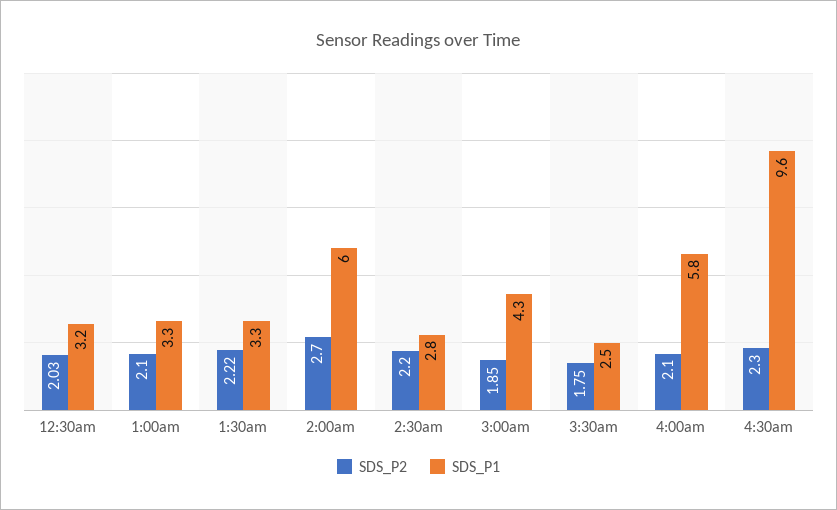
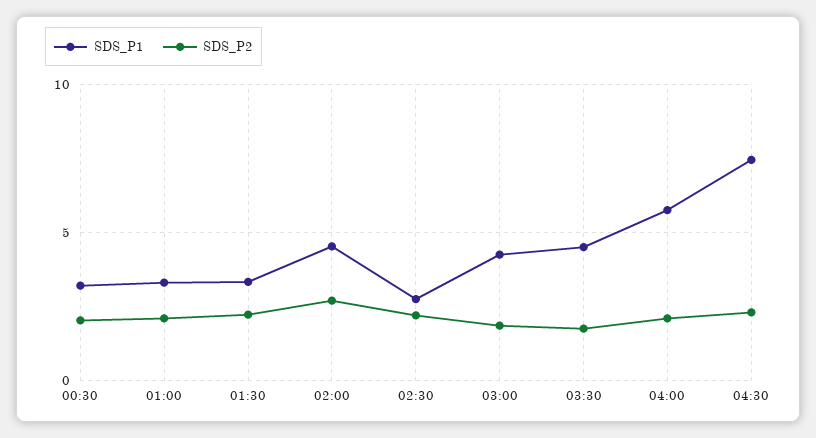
SDS_P1, 2:00am: 6 -> 4.5
SDS_P1, 3:30am: 2.5 -> 4.5
SDS_P1, 4:30am: 9.6 -> 7.5

